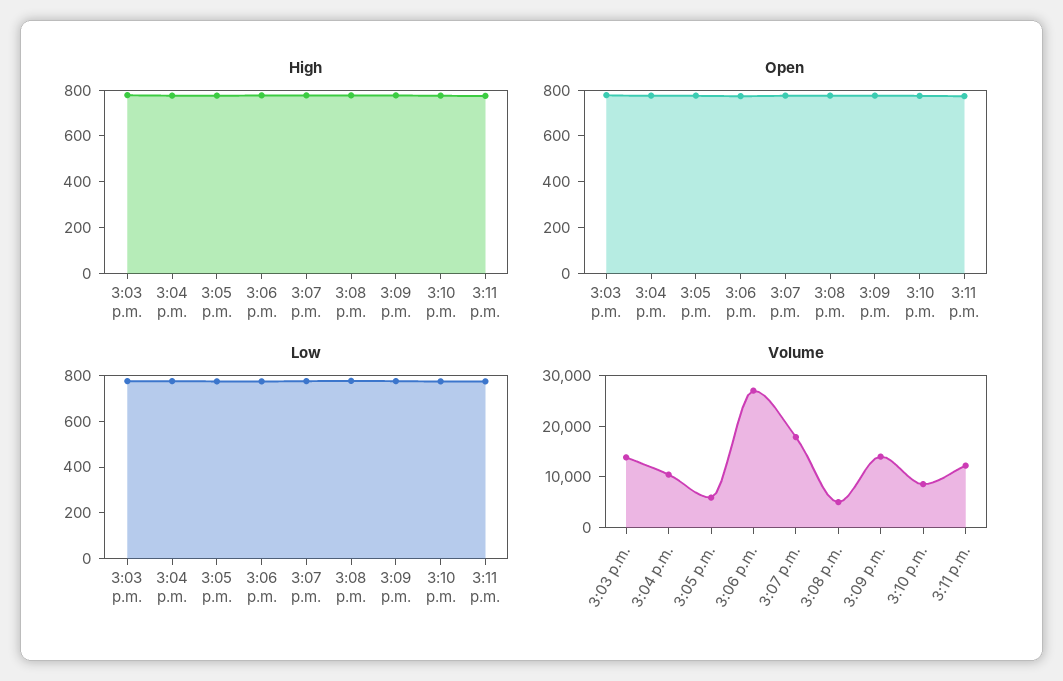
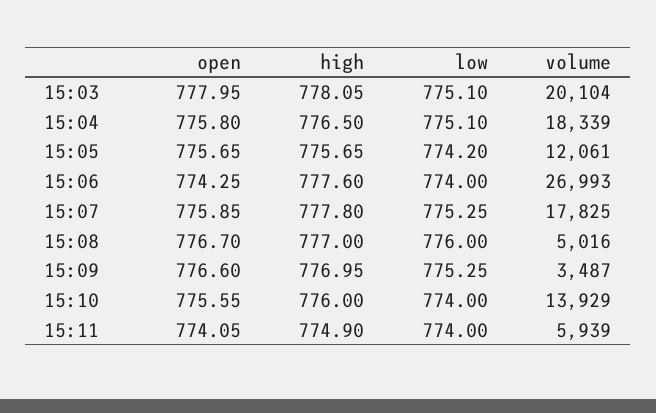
Volume, 3:03 p.m.: 14000 -> 20104
Volume, 3:04 p.m.: 10000 -> 18339
Volume, 3:05 p.m.: 6000 -> 12061
Volume, 3:09 p.m.: 14000 -> 3487
Volume, 3:10 p.m.: 8000 -> 13929
Volume, 3:11 p.m.: 12000 -> 5939

